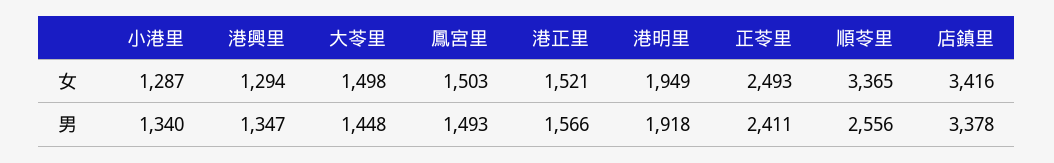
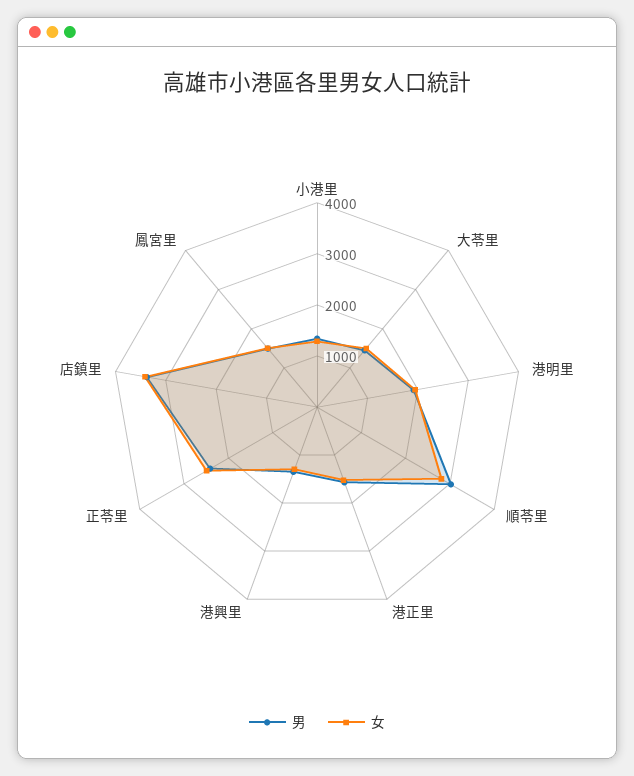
女, 順苓里: 3365 -> 2800
男, 順苓里: 2556 -> 3000

